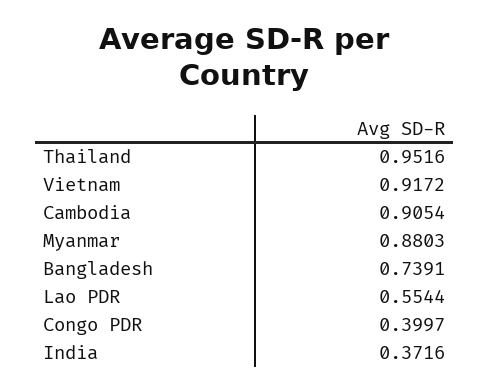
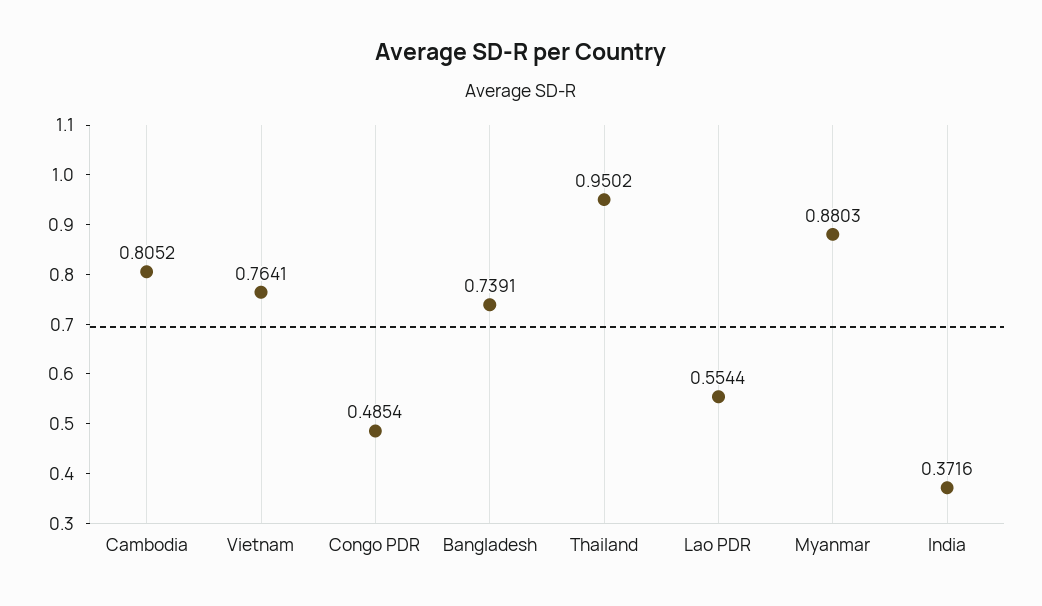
Thailand: 0.9516 -> 0.9502
Vietnam: 0.9172 -> 0.7641
Cambodia: 0.9054 -> 0.8052
Congo PDR: 0.3997 -> 0.4854

